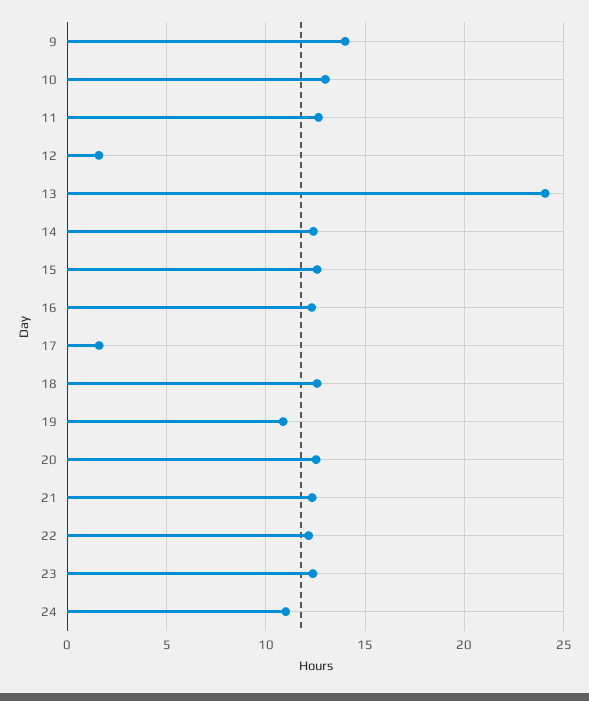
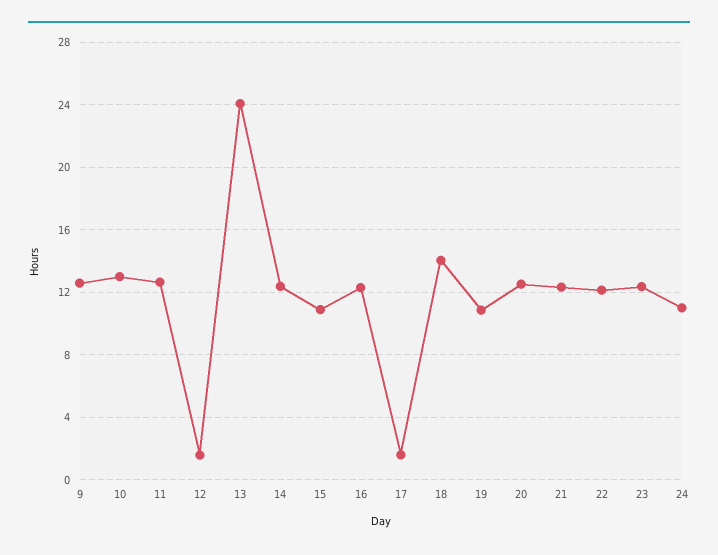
9: 14 -> 12.5
15: 12.5 -> 11
18: 12.5 -> 14

